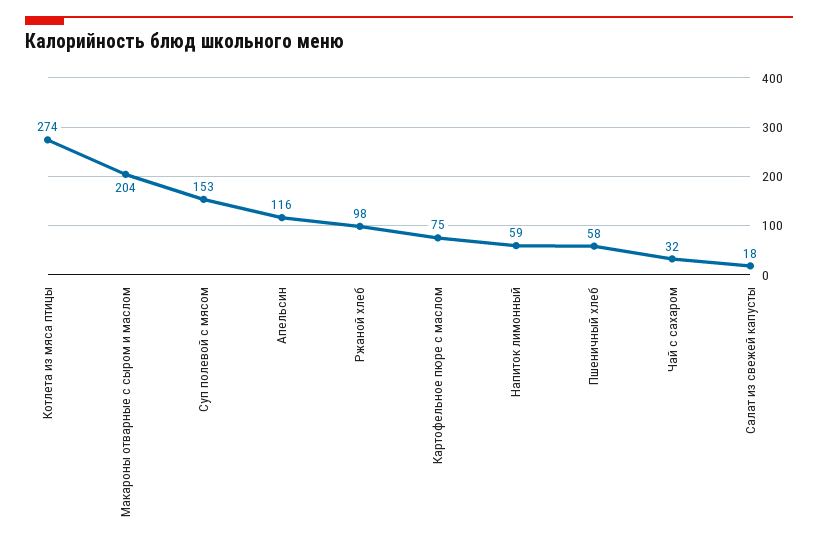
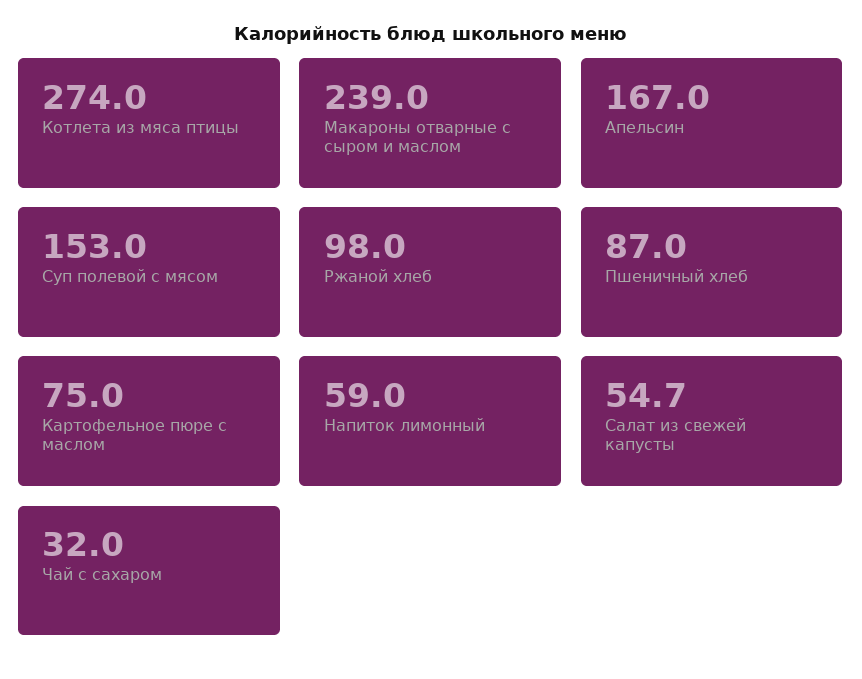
Макароны отварные с сыром и маслом: 204 -> 239
Апельсин: 116 -> 167
Пшеничный хлеб: 58 -> 87
Салат из свежей капусты: 18 -> 54.7

